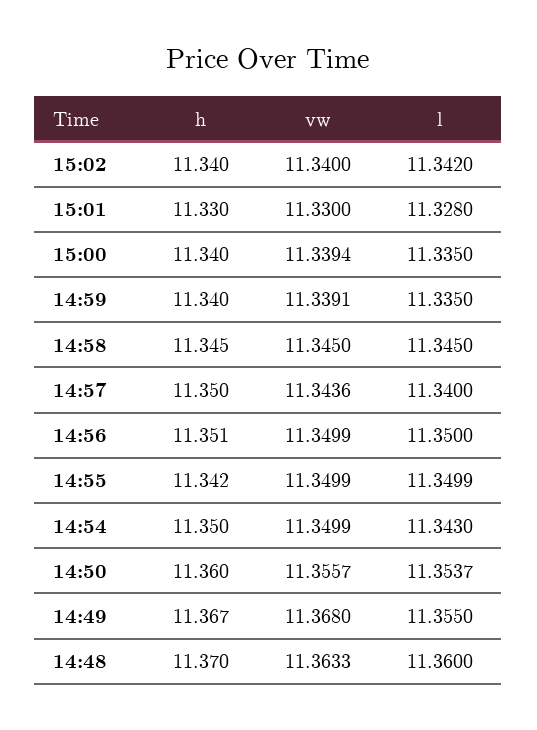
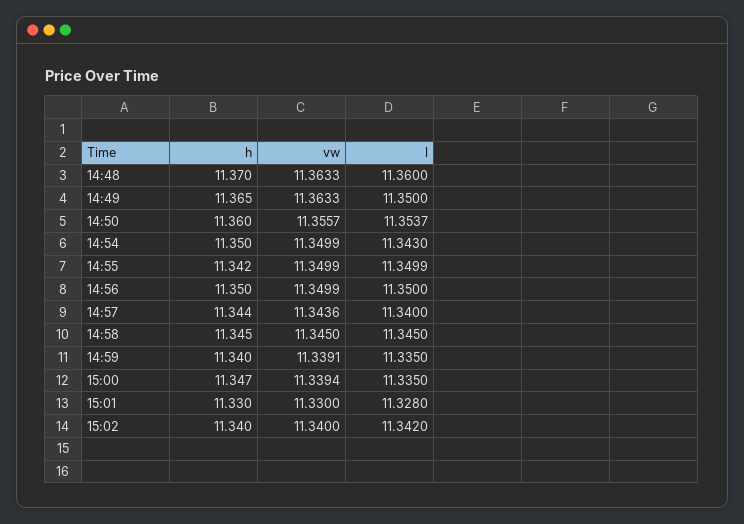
h, 15:00: 11.34 -> 11.347
h, 14:57: 11.35 -> 11.344
h, 14:56: 11.351 -> 11.35
h, 14:49: 11.367 -> 11.365
vw, 14:49: 11.368 -> 11.3633
l, 14:49: 11.355 -> 11.35

